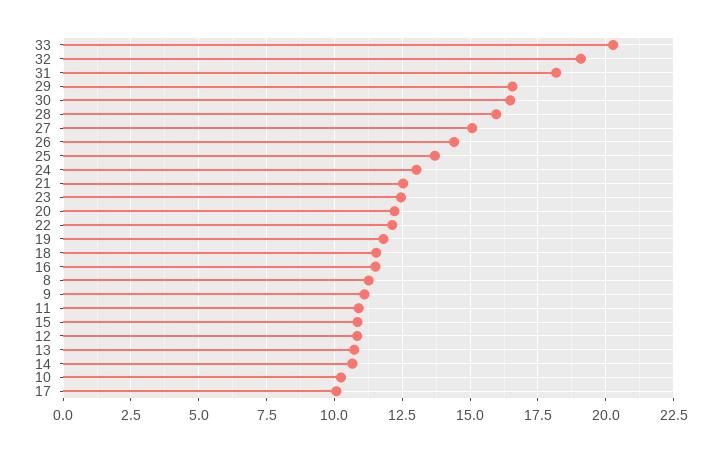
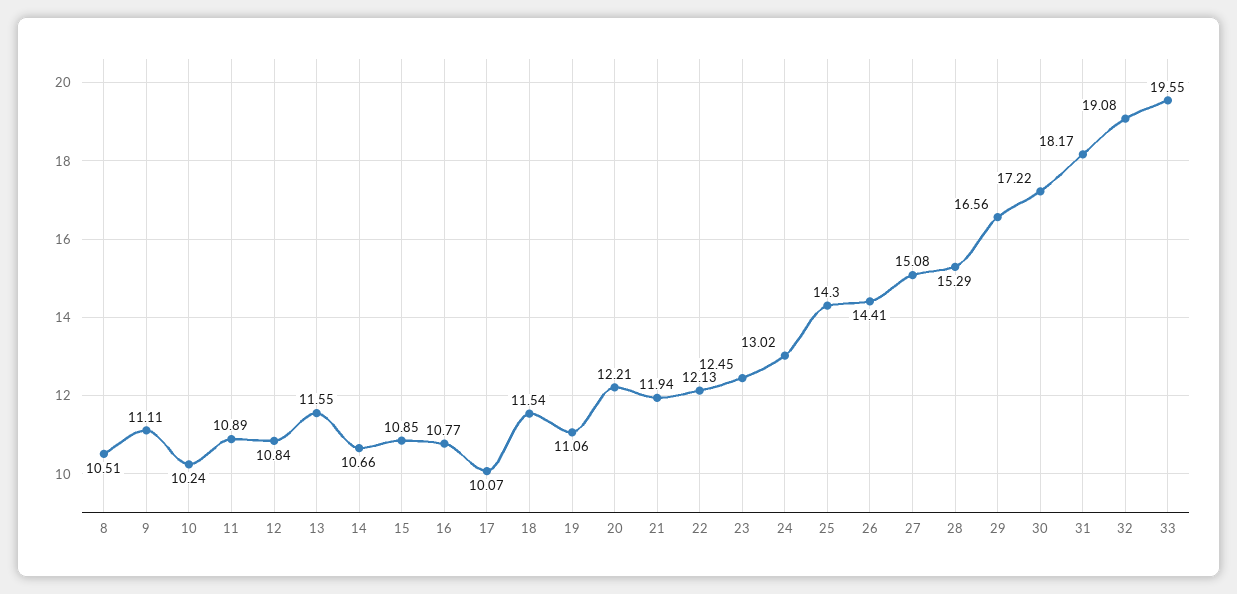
33: 20.25 -> 19.55
30: 16.5 -> 17.22
28: 16 -> 15.29
25: 13.75 -> 14.3
21: 12.5 -> 11.94
19: 11.75 -> 11.06
16: 11.5 -> 10.77
8: 11.25 -> 10.51
13: 10.75 -> 11.55

